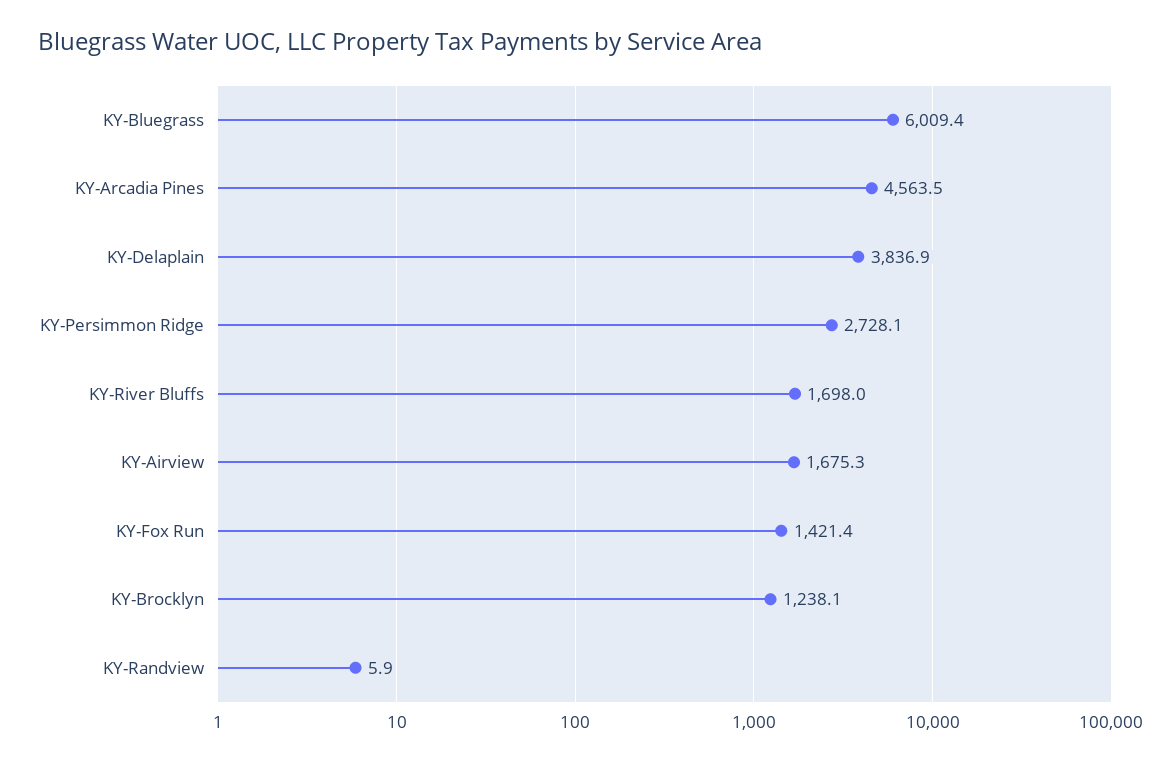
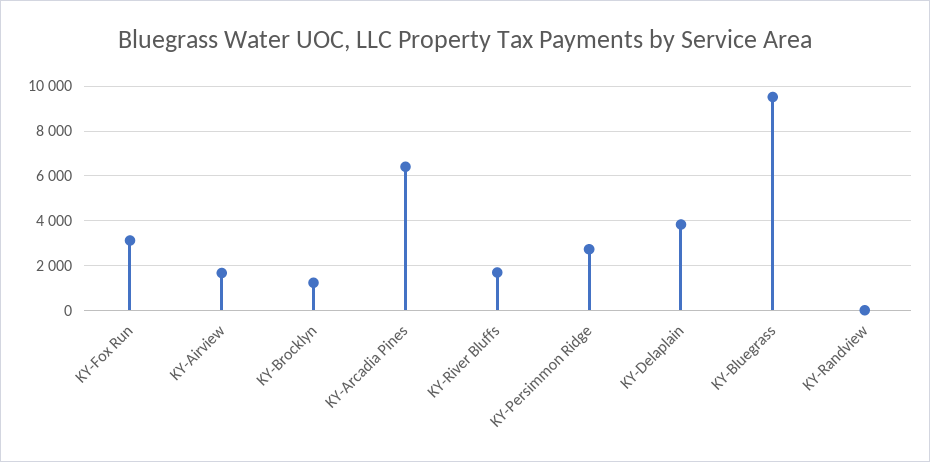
KY-Bluegrass: 6009.4 -> 9500
KY-Arcadia Pines: 4563.5 -> 6500
KY-Fox Run: 1421.4 -> 3000

